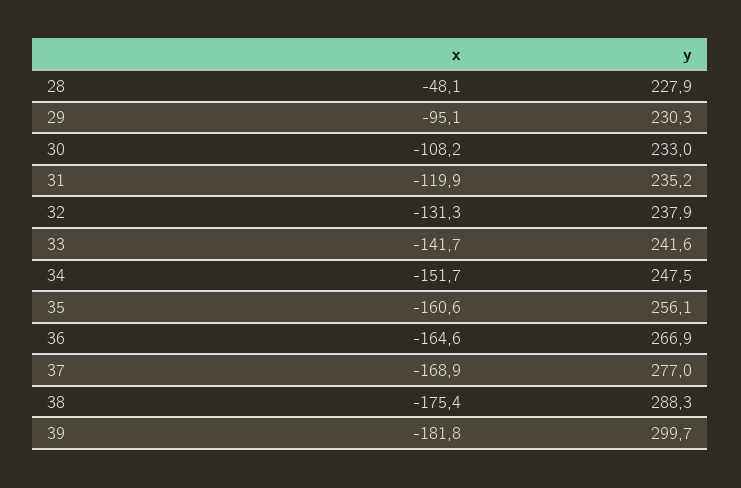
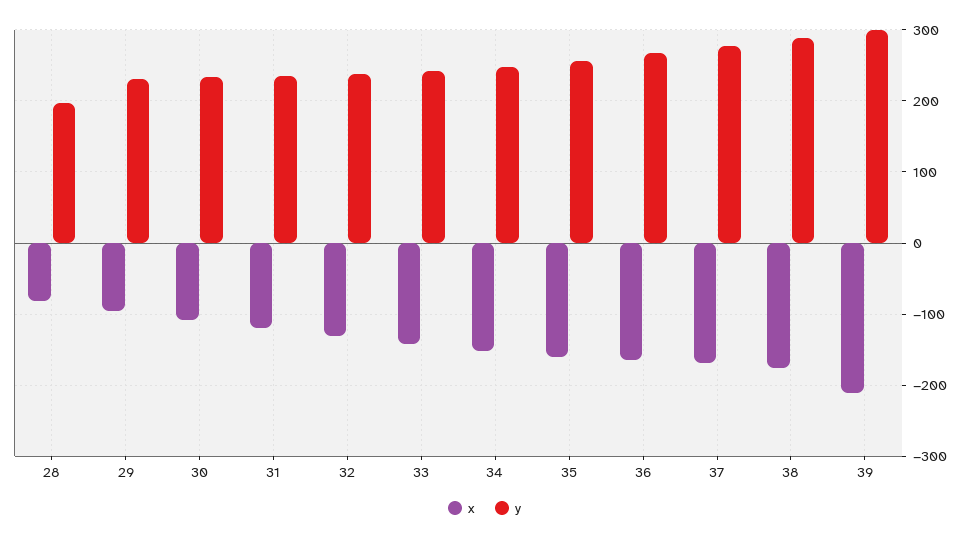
x, 28: -48.1 -> -80
y, 28: 227.9 -> 200
x, 39: -181.8 -> -210

